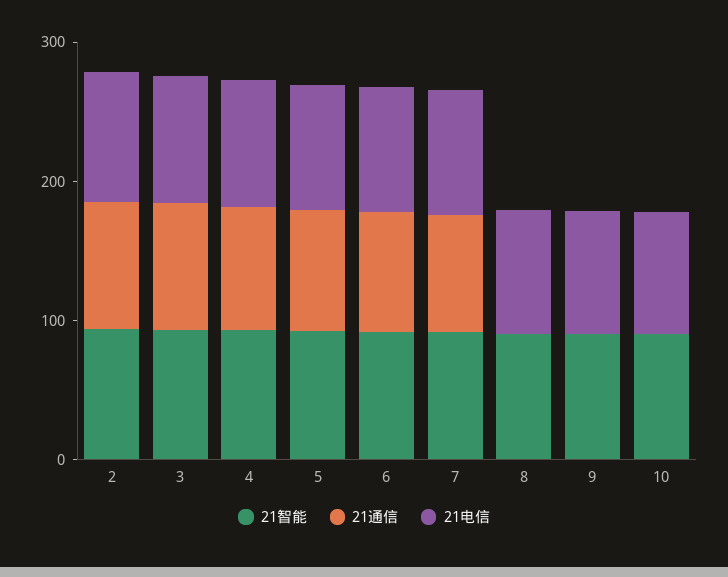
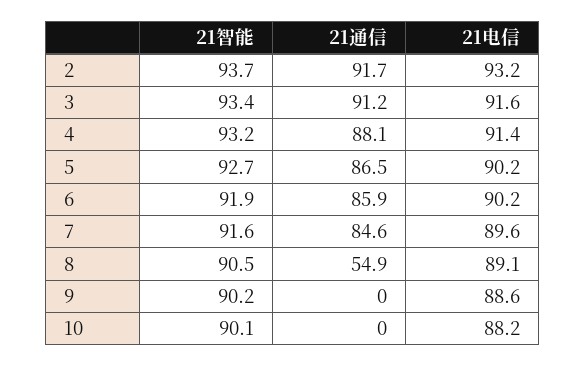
21通信, 8: 0 -> 54.9

